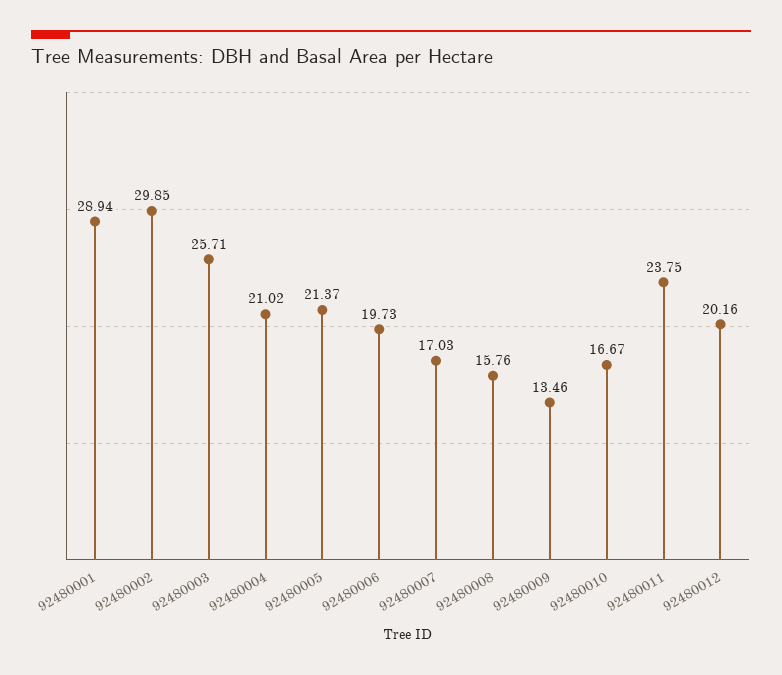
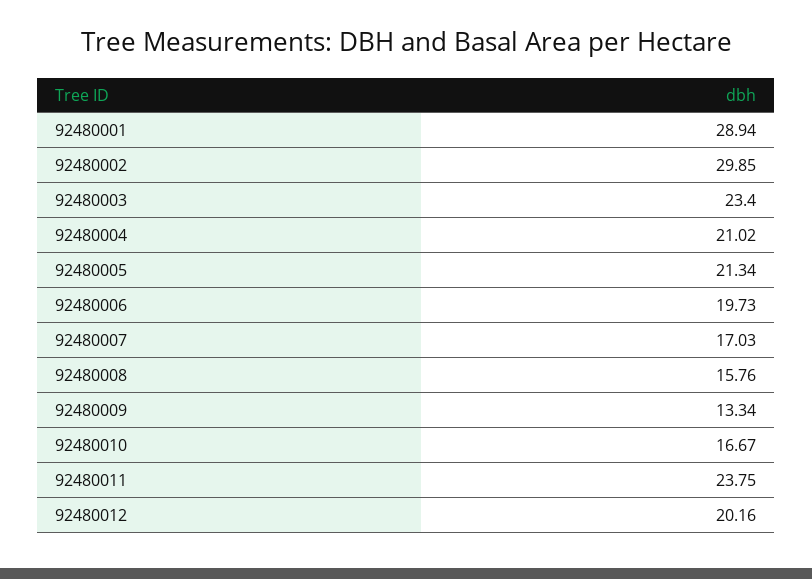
92480003: 25.71 -> 23.4
92480005: 21.37 -> 21.34
92480009: 13.46 -> 13.34

